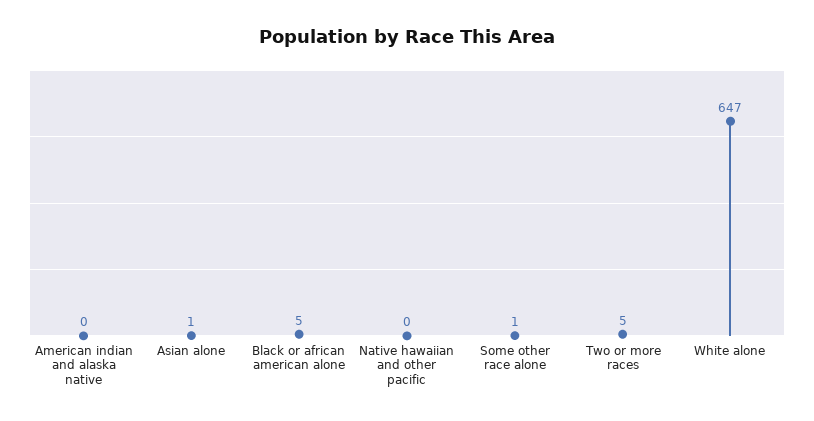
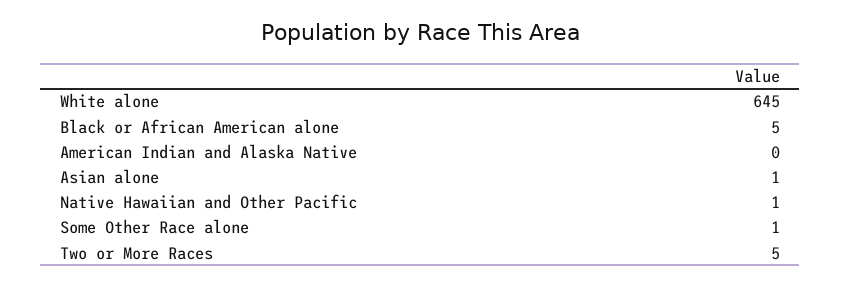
Native hawaiian and other pacific: 0 -> 1
White alone: 647 -> 645

